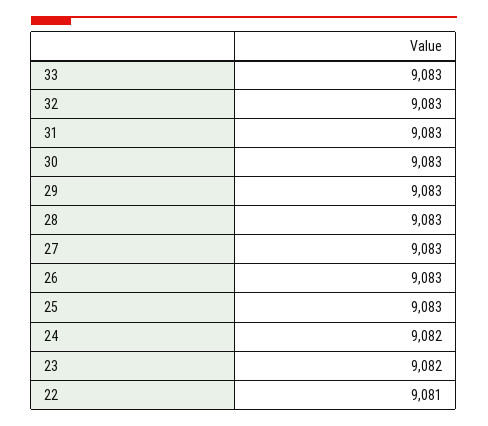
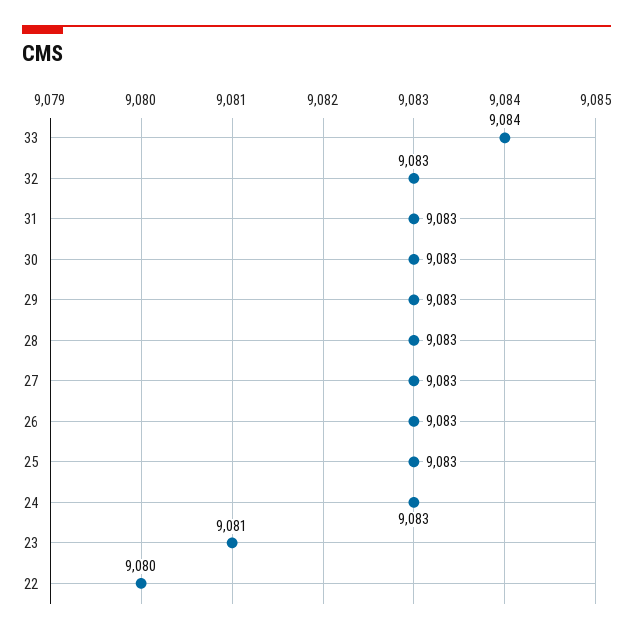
33: 9083 -> 9084
24: 9082 -> 9083
23: 9082 -> 9081
22: 9081 -> 9080

